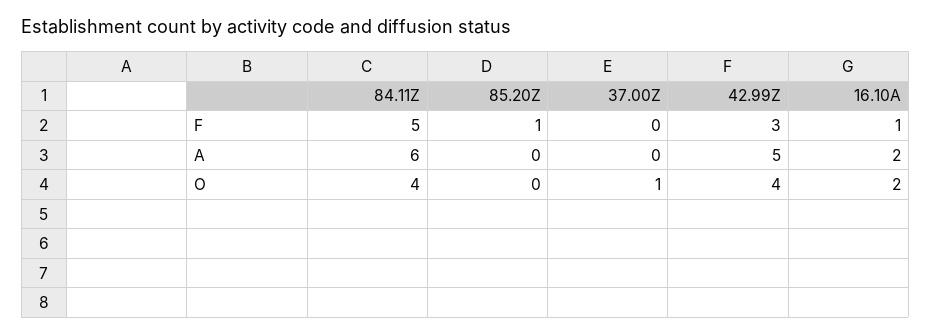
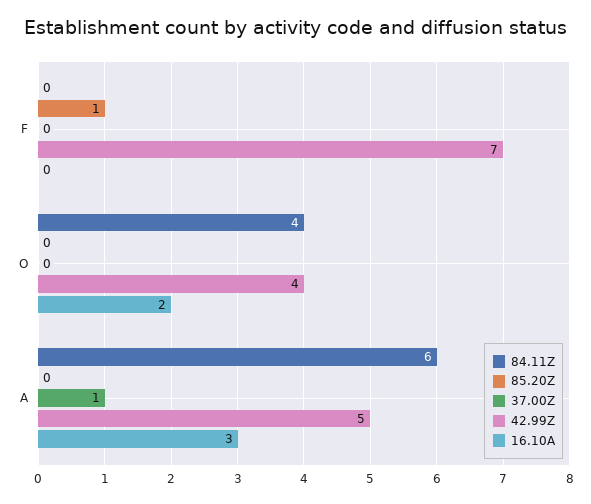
84.11Z, F: 5 -> 0
42.99Z, F: 3 -> 7
16.10A, F: 1 -> 0
37.00Z, A: 0 -> 1
16.10A, A: 2 -> 3
37.00Z, O: 1 -> 0

